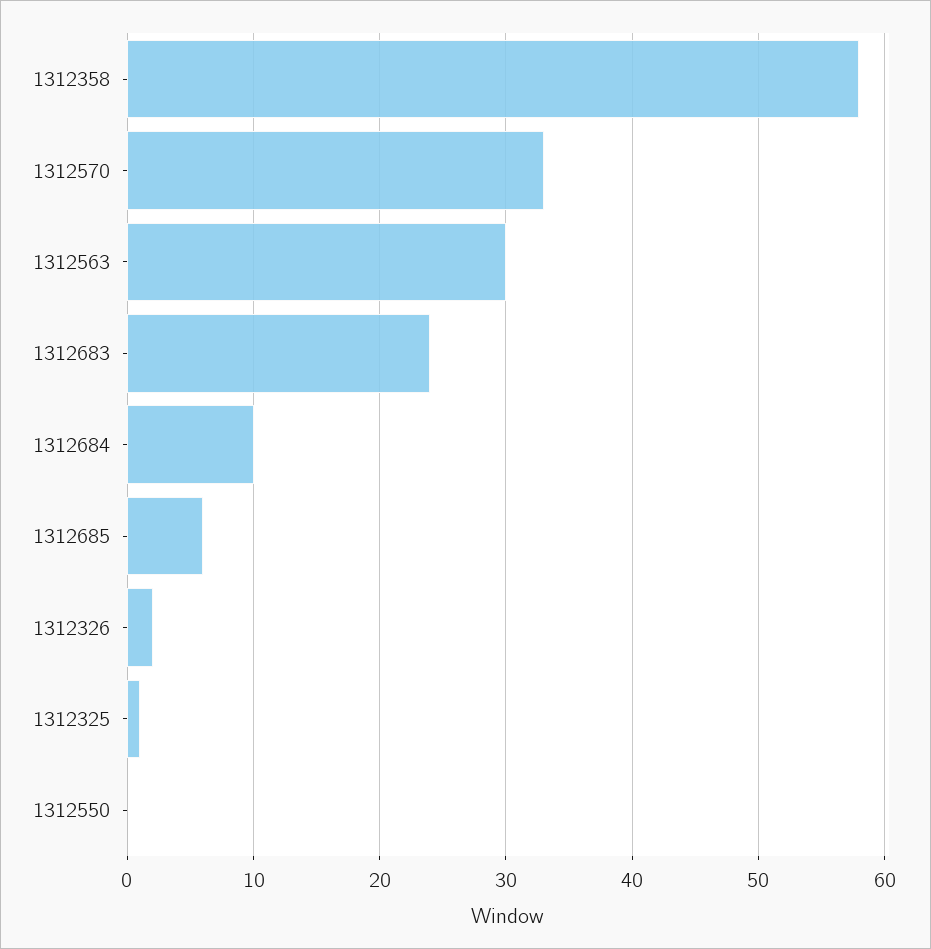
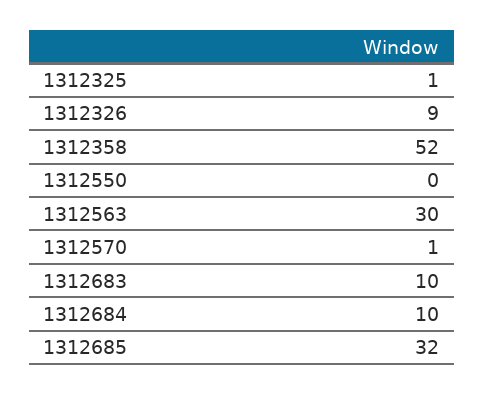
1312358: 58 -> 52
1312570: 33 -> 1
1312683: 24 -> 10
1312685: 6 -> 32
1312326: 2 -> 9

